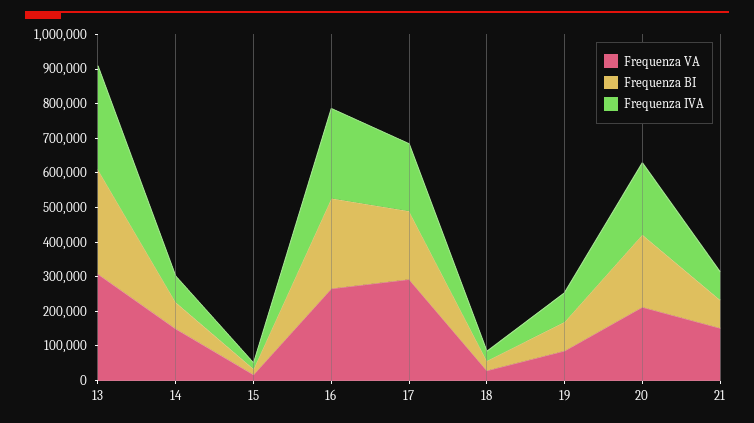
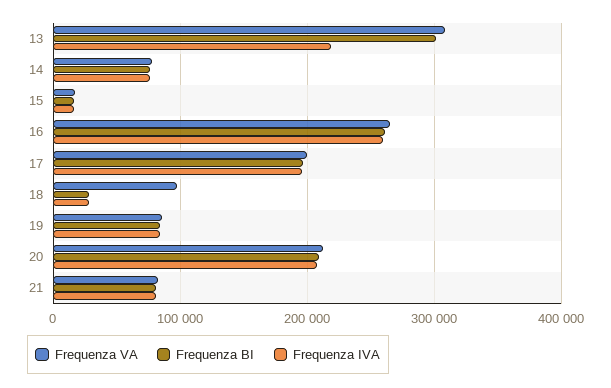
Frequenza IVA, 13: 300000 -> 220000
Frequenza VA, 14: 150000 -> 80000
Frequenza VA, 17: 300000 -> 200000
Frequenza VA, 18: 25000 -> 100000
Frequenza VA, 21: 150000 -> 80000

